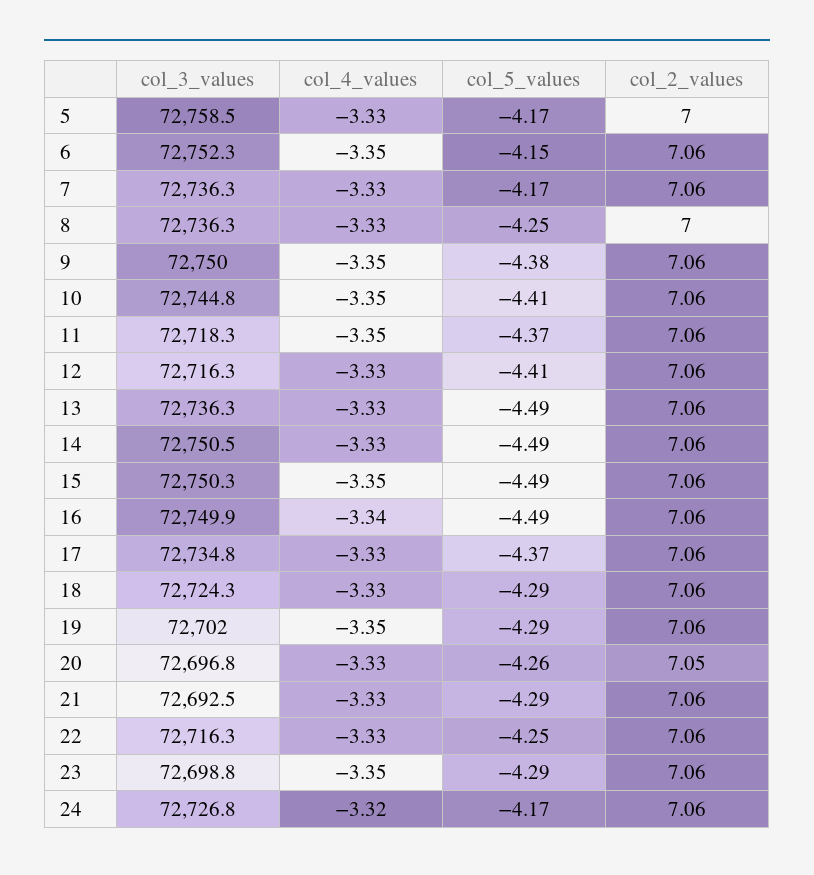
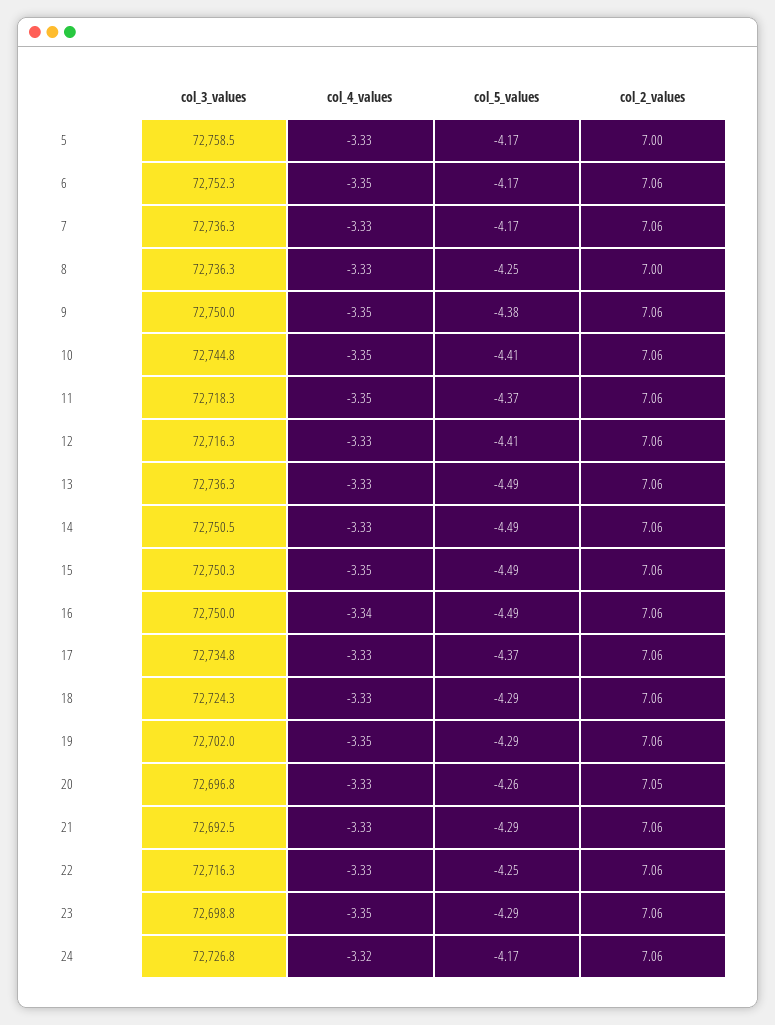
col_5_values, 6: -4.15 -> -4.17
col_3_values, 16: 72749.9 -> 72750

